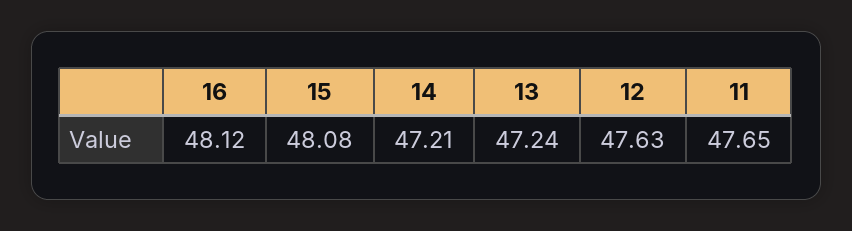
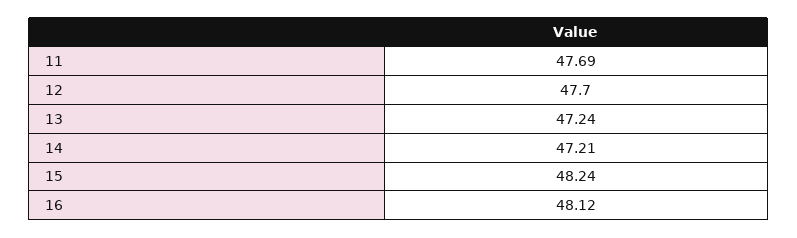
15: 48.08 -> 48.24
12: 47.63 -> 47.7
11: 47.65 -> 47.69

